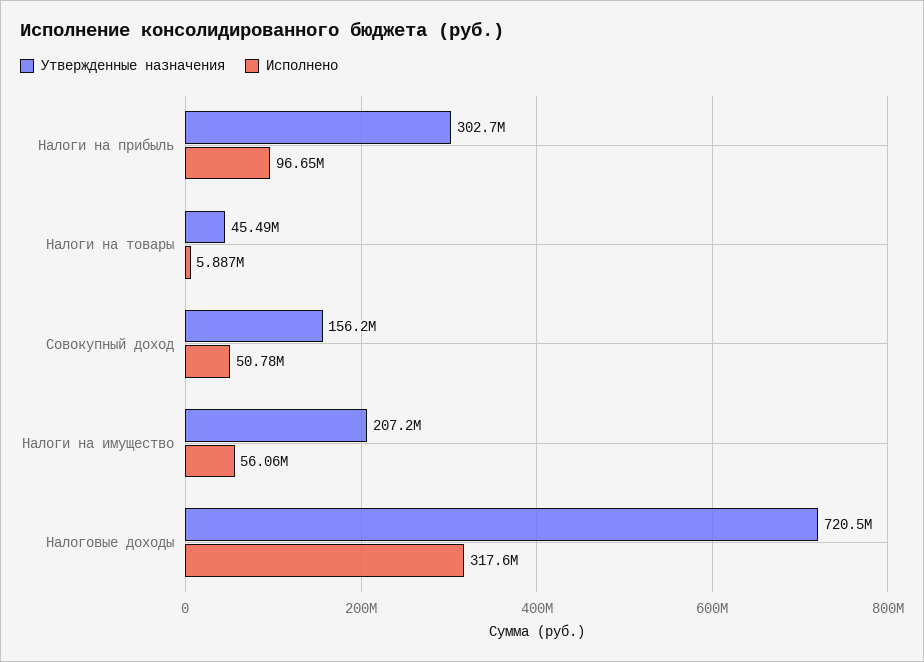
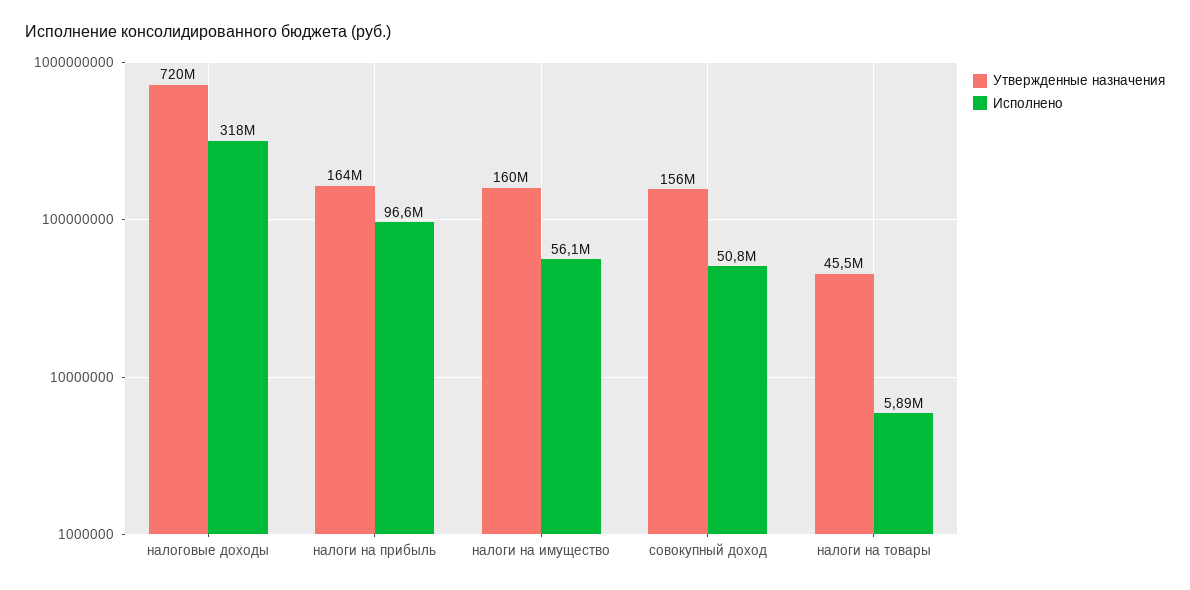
Утвержденные назначения, Налоги на прибыль: 302700000 -> 164000000
Утвержденные назначения, Налоги на имущество: 207200000 -> 160000000

